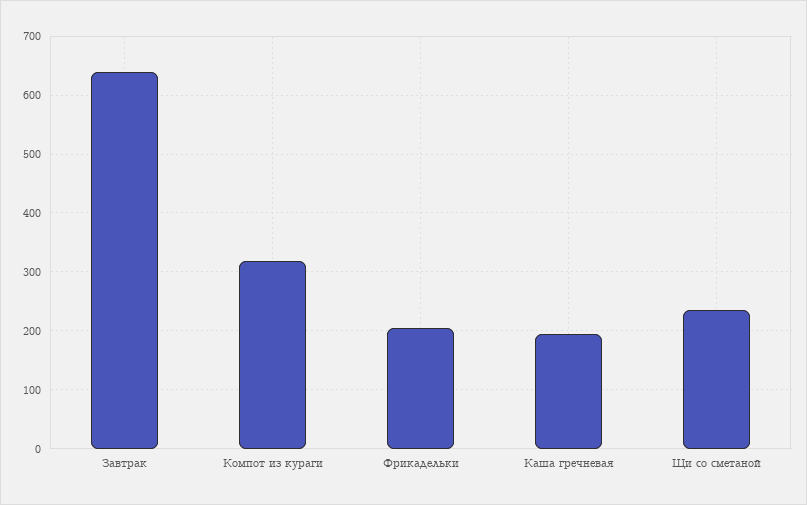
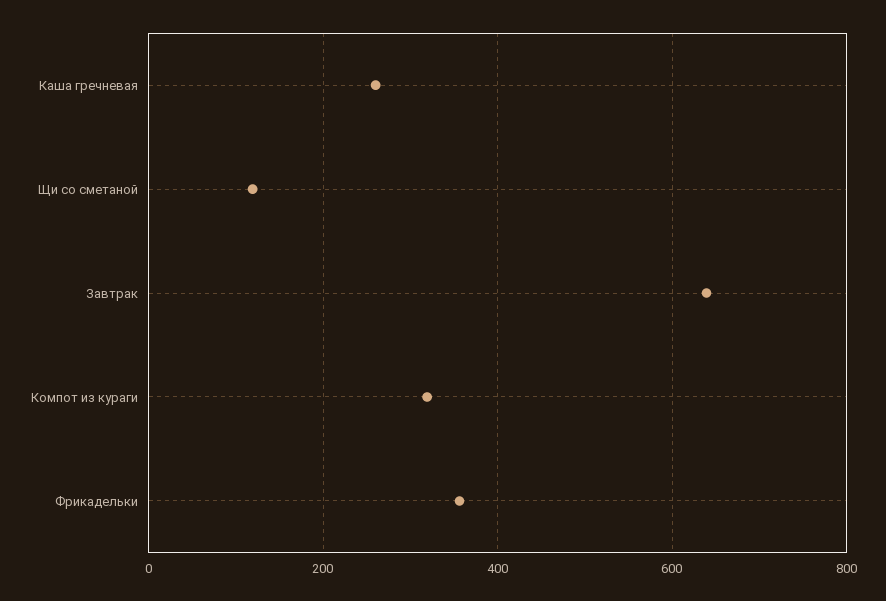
Фрикадельки: 200 -> 360
Каша гречневая: 200 -> 260
Щи со сметаной: 240 -> 120

